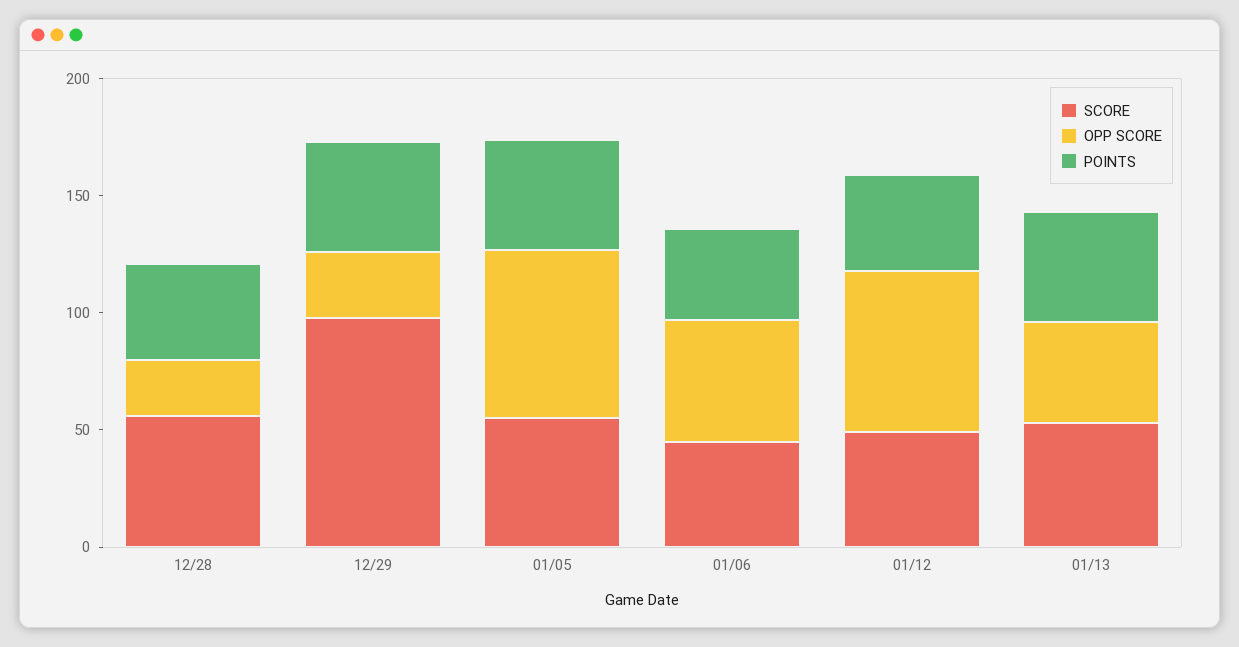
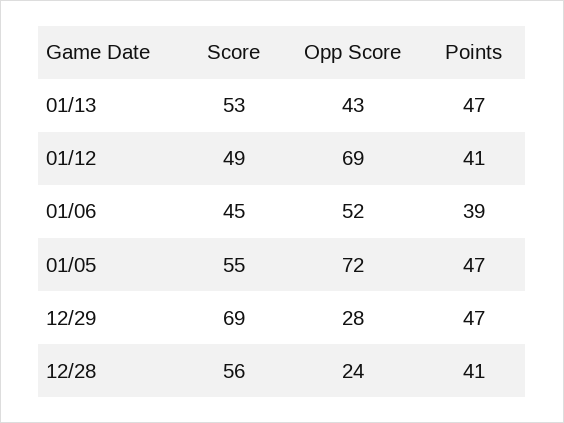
SCORE, 12/29: 100 -> 69

